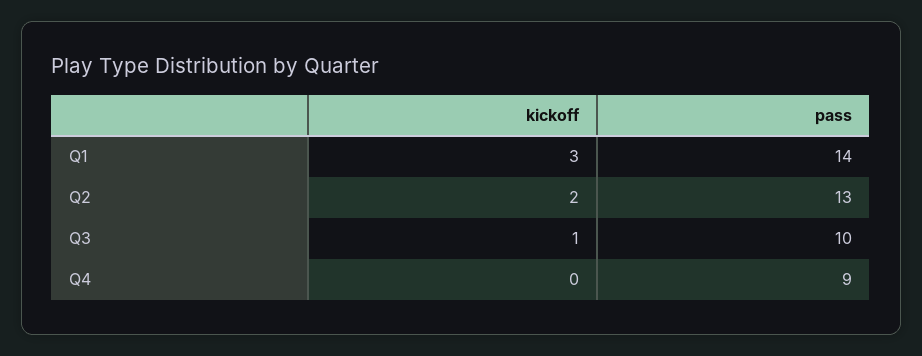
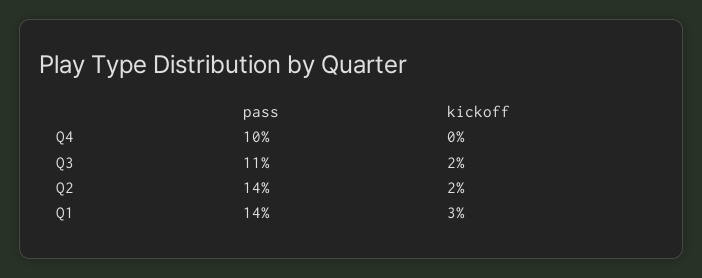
pass, Q2: 13 -> 14
kickoff, Q3: 1 -> 2
pass, Q3: 10 -> 11
pass, Q4: 9 -> 10

